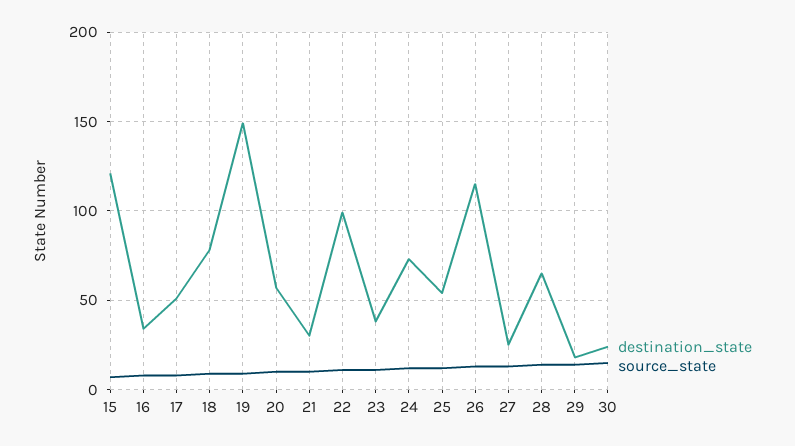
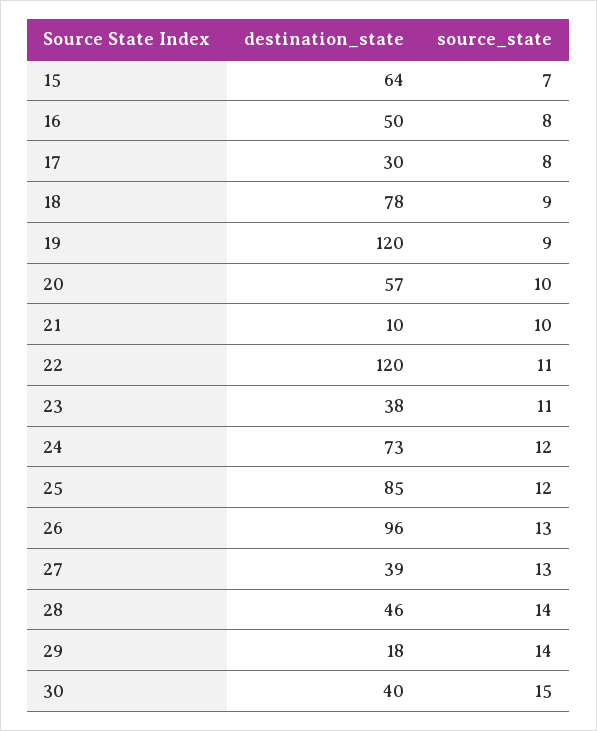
destination_state, 15: 120 -> 64
destination_state, 16: 35 -> 50
destination_state, 17: 50 -> 30
destination_state, 19: 150 -> 120
destination_state, 21: 30 -> 10
destination_state, 22: 100 -> 120
destination_state, 25: 55 -> 85
destination_state, 26: 115 -> 96
destination_state, 27: 25 -> 39
destination_state, 28: 65 -> 46
destination_state, 30: 25 -> 40

